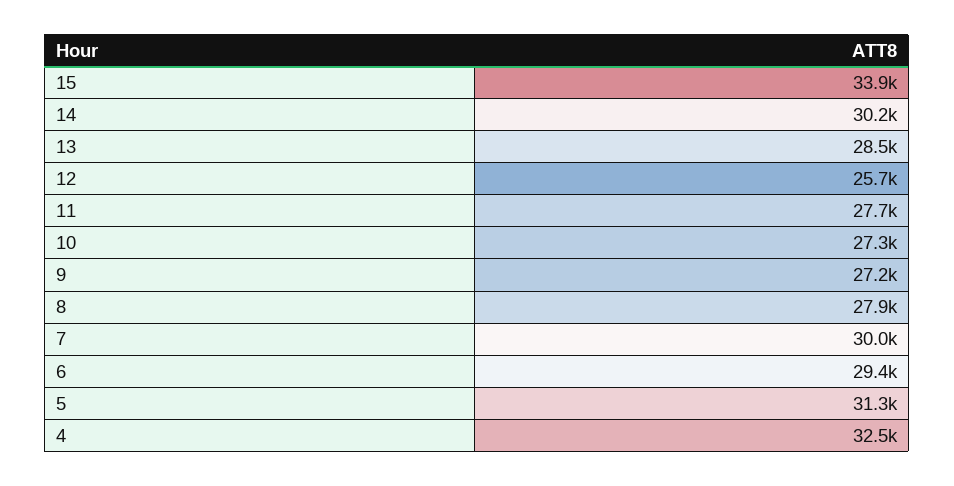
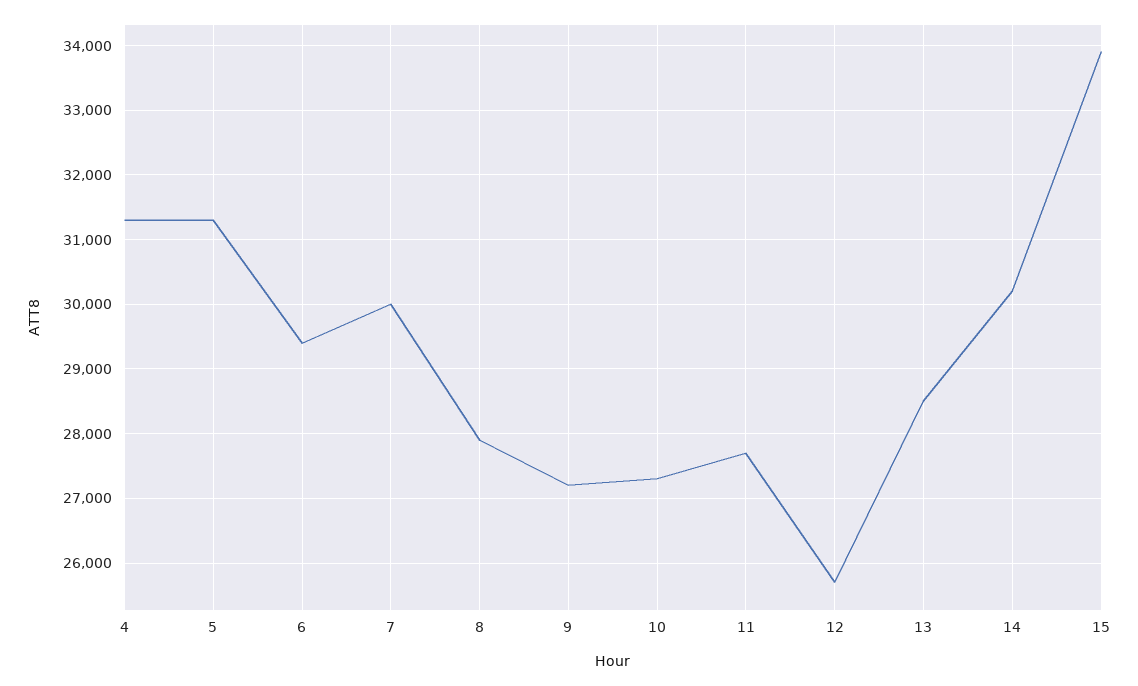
4: 32500 -> 31300

